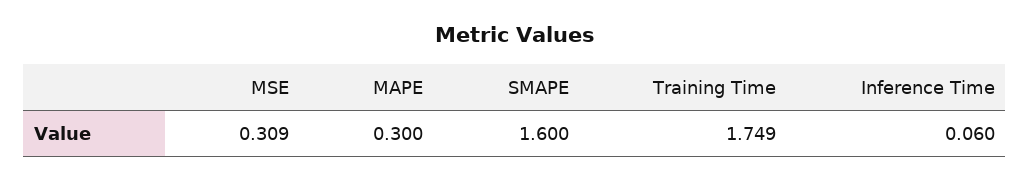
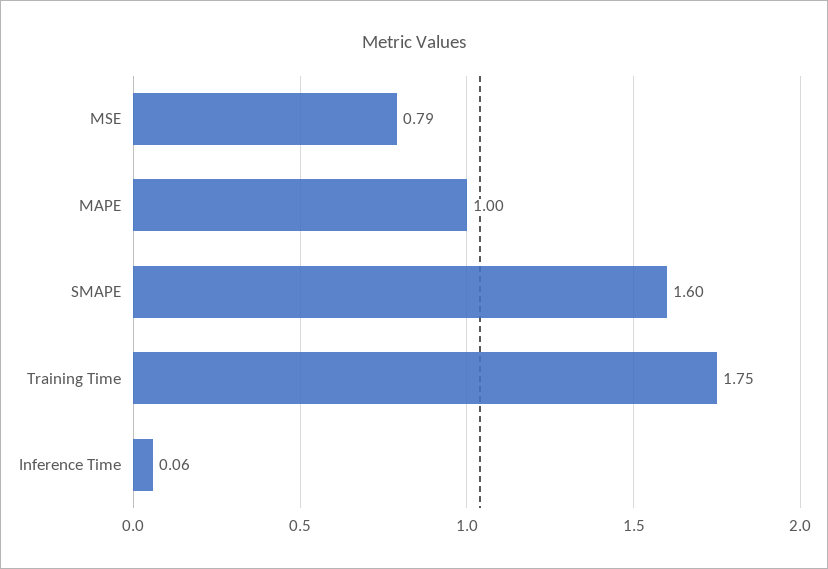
MSE: 0.309 -> 0.79
MAPE: 0.3 -> 1

